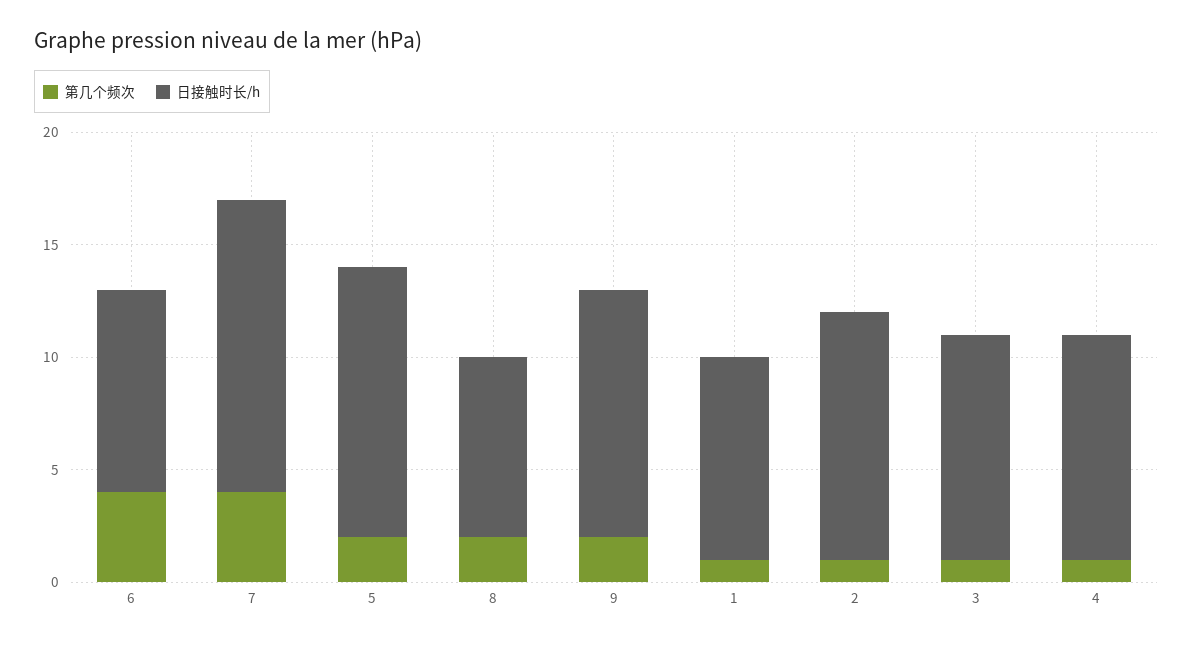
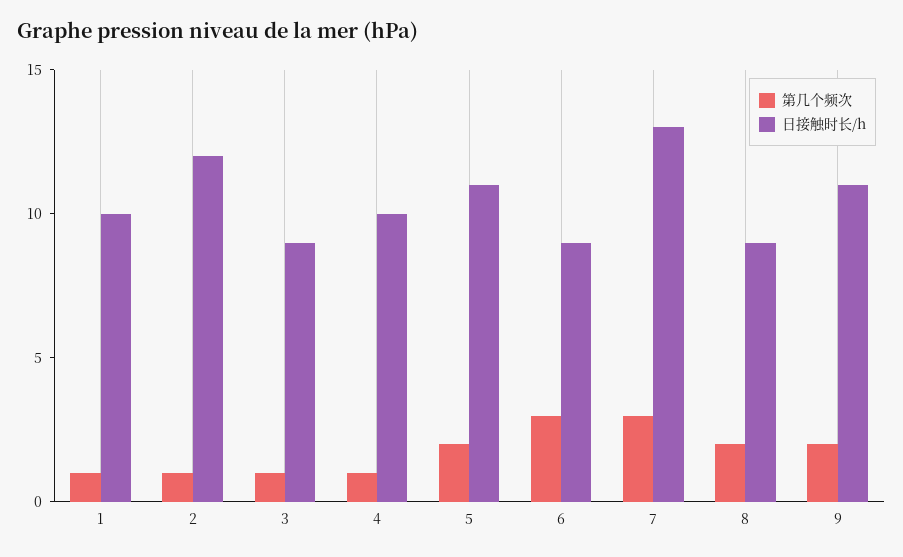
第几个频次, 6: 4 -> 3
第几个频次, 7: 4 -> 3
日接触时长/h, 5: 12 -> 11
日接触时长/h, 8: 8 -> 9
日接触时长/h, 1: 9 -> 10
日接触时长/h, 2: 11 -> 12
日接触时长/h, 3: 10 -> 9

